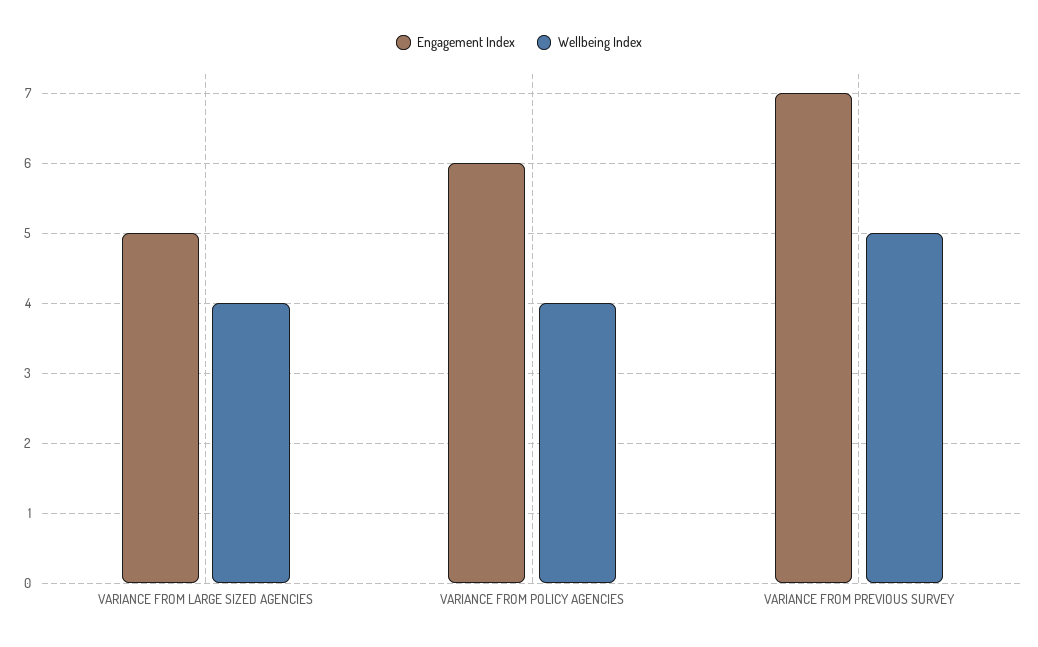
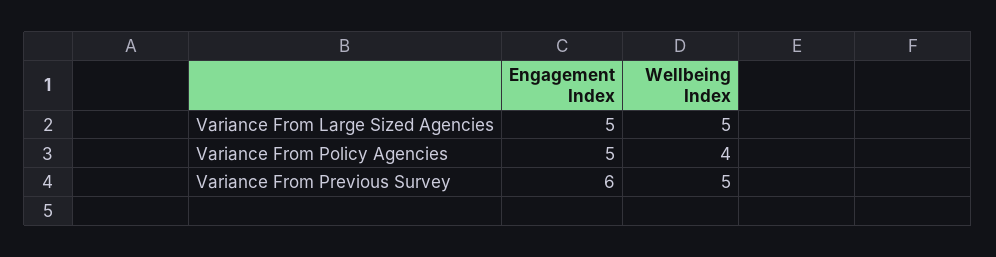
Wellbeing Index, VARIANCE FROM LARGE SIZED AGENCIES: 4 -> 5
Engagement Index, VARIANCE FROM POLICY AGENCIES: 6 -> 5
Engagement Index, VARIANCE FROM PREVIOUS SURVEY: 7 -> 6

